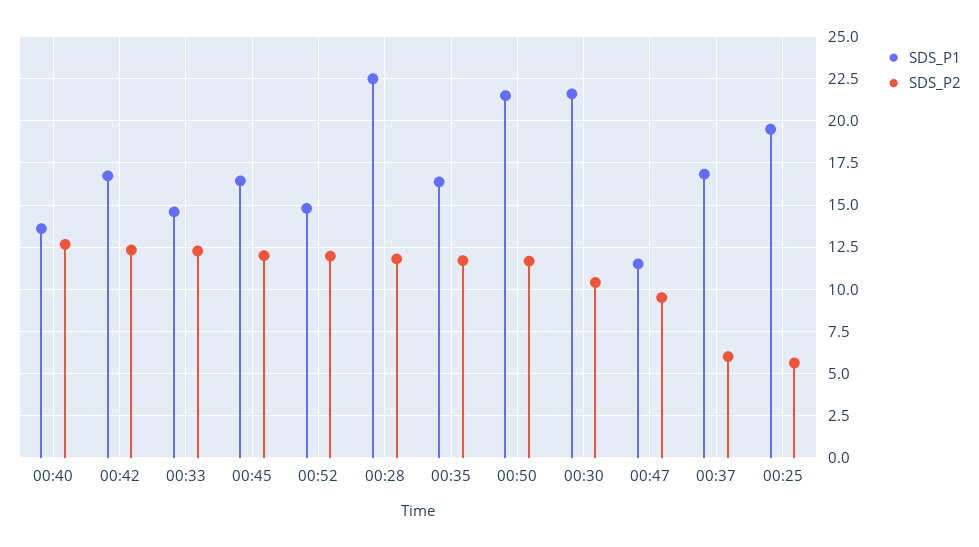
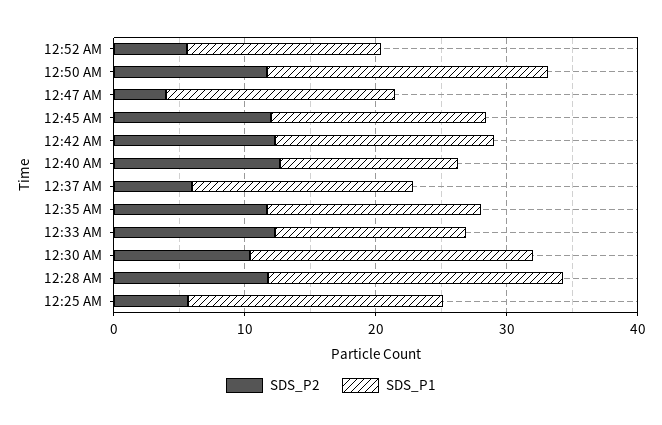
SDS_P2, 00:52: 12 -> 6
SDS_P1, 00:47: 11.5 -> 18
SDS_P2, 00:47: 9.5 -> 4

